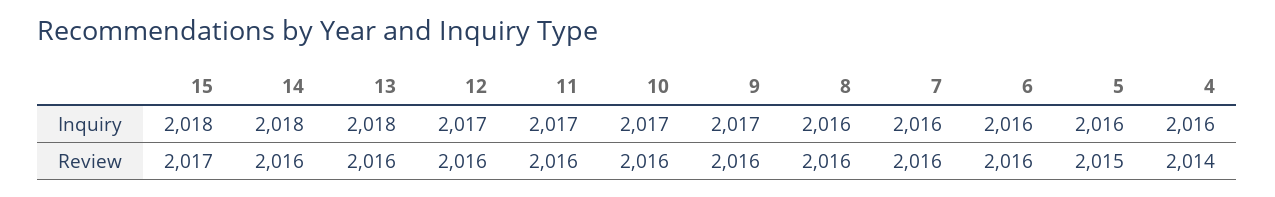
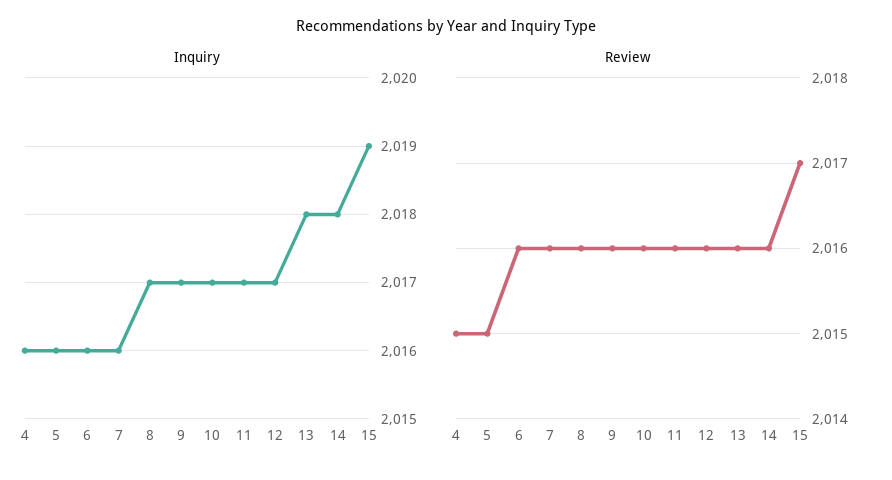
Inquiry, 15: 2018 -> 2019
Inquiry, 8: 2016 -> 2017
Review, 4: 2014 -> 2015

